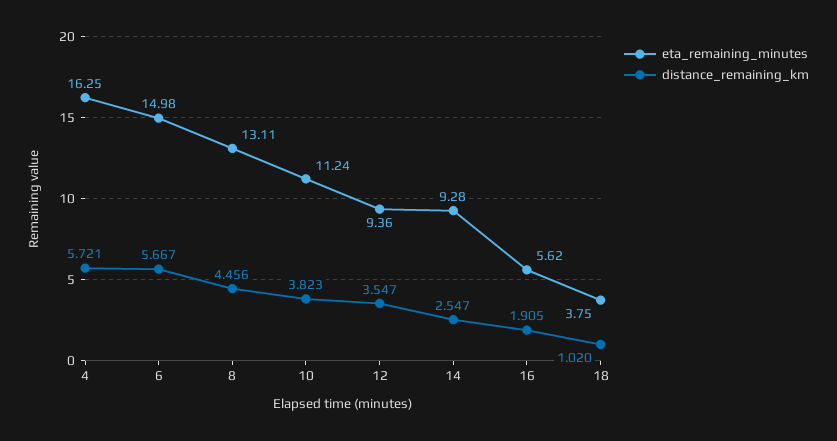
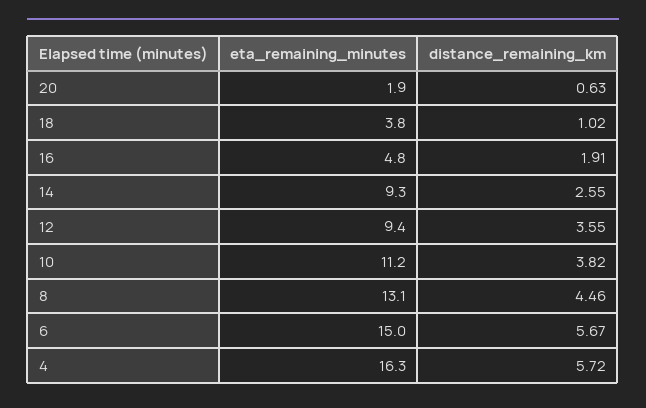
eta_remaining_minutes, 16: 5.62 -> 4.8
eta_remaining_minutes, 20: none -> 1.9
distance_remaining_km, 20: none -> 0.63

